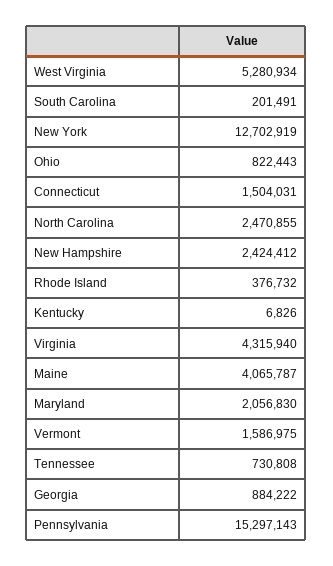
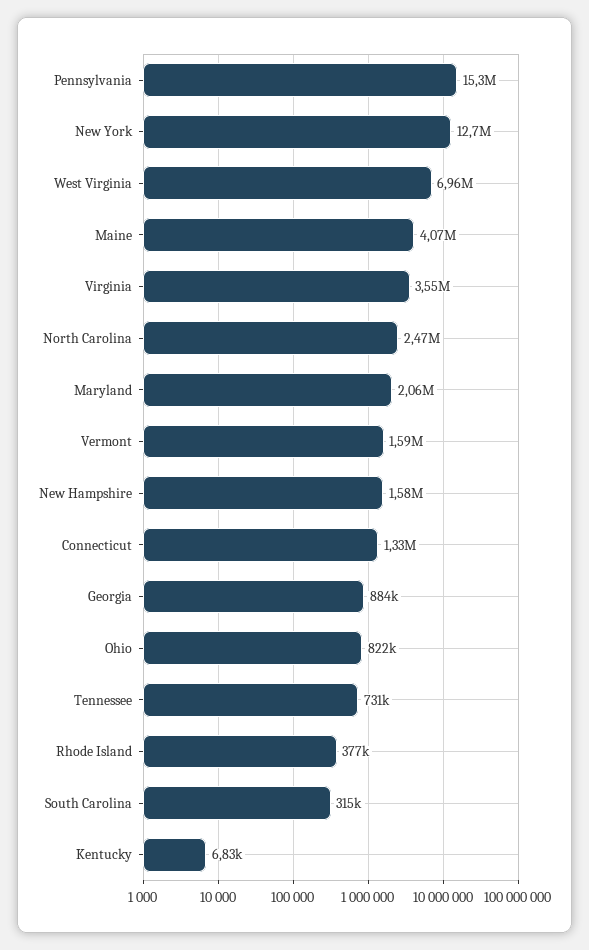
West Virginia: 5280934 -> 6960000
South Carolina: 201491 -> 315000
Connecticut: 1504031 -> 1330000
New Hampshire: 2424412 -> 1580000
Virginia: 4315940 -> 3550000

